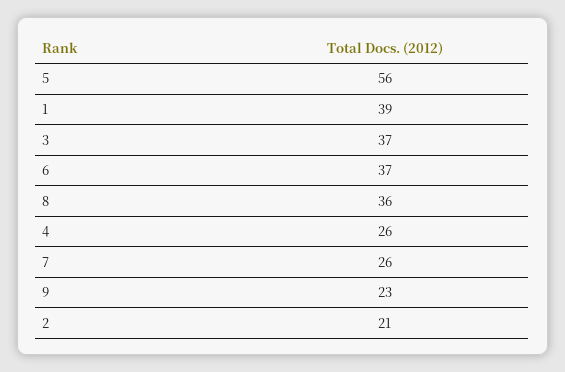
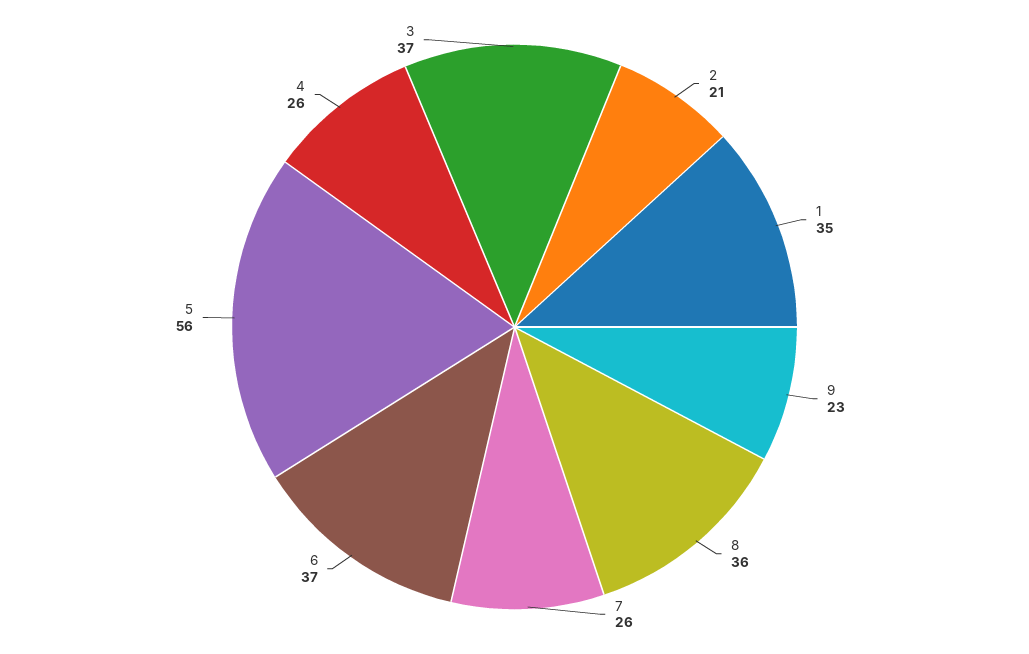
1: 39 -> 35

